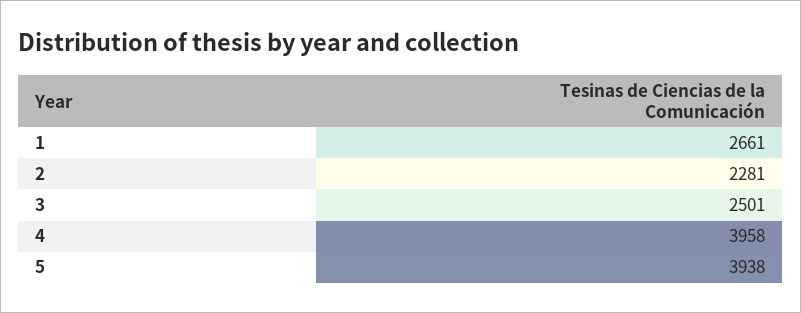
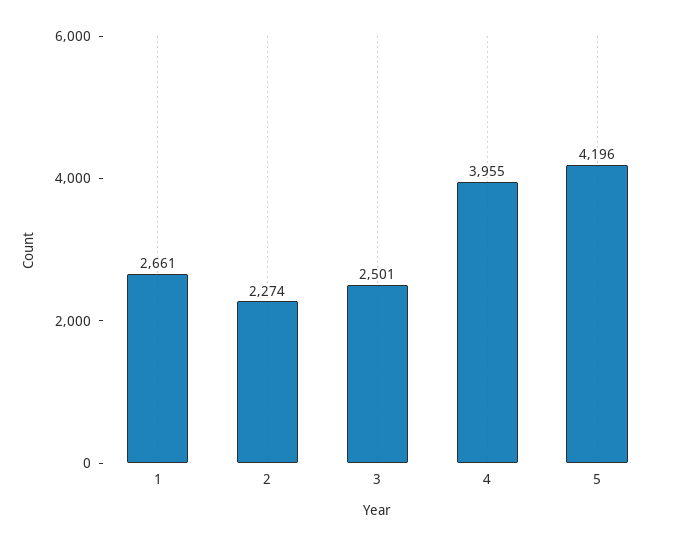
2: 2281 -> 2274
4: 3958 -> 3955
5: 3938 -> 4196

